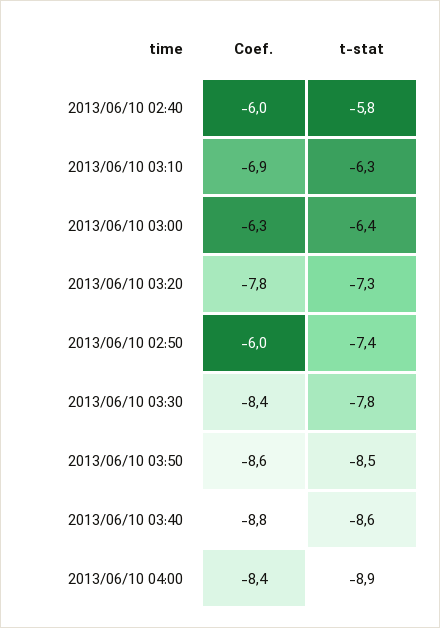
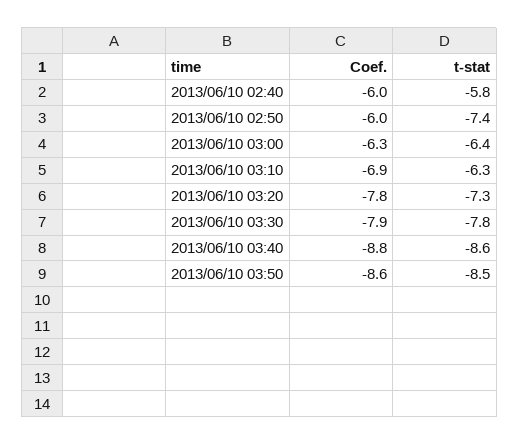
Coef., 2013/06/10 03:30: -8.4 -> -7.9
Coef., 2013/06/10 04:00: -8.4 -> none
t-stat, 2013/06/10 04:00: -8.9 -> none

